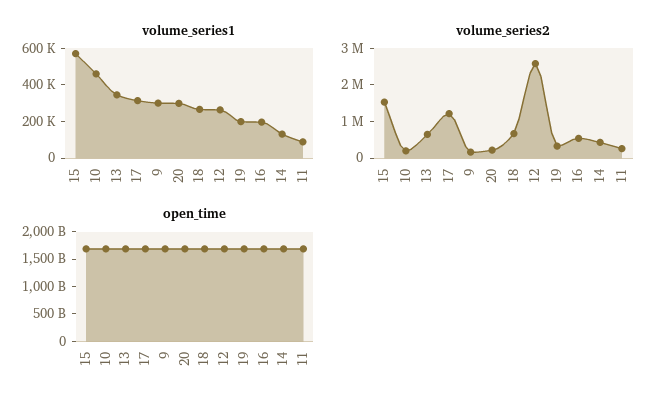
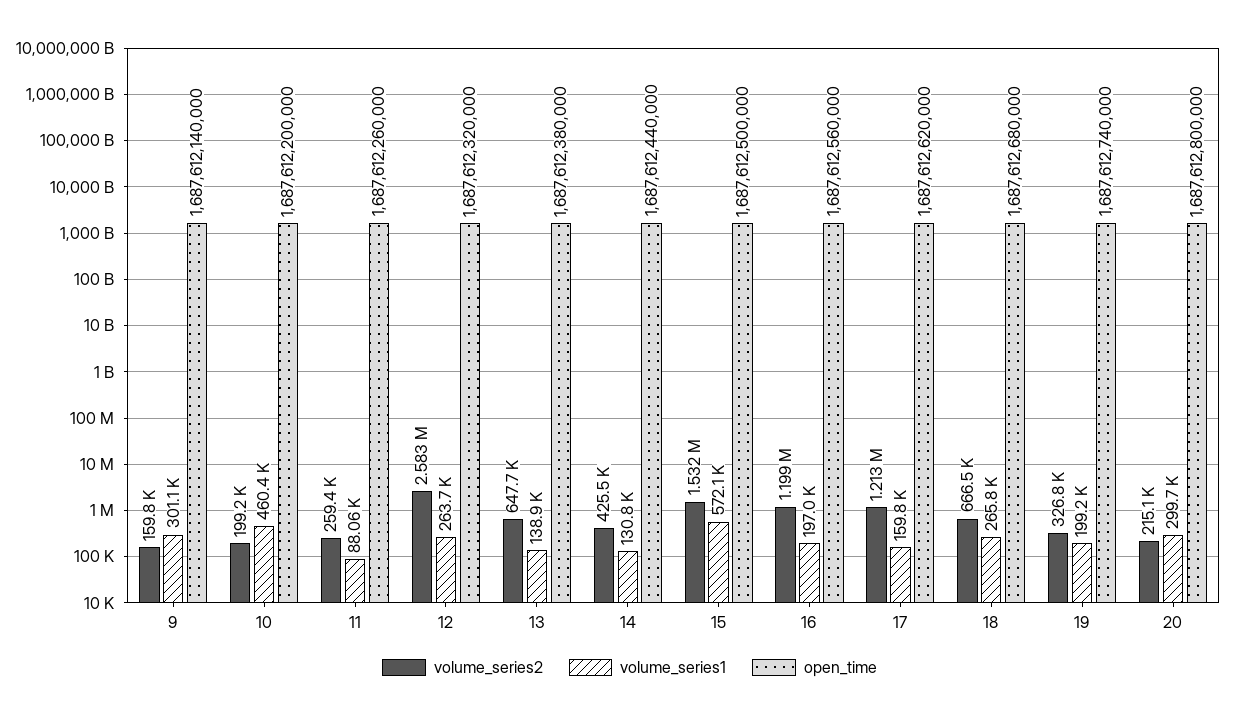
volume_series1, 13: 350000 -> 138900
volume_series1, 17: 300000 -> 159800
volume_series2, 16: 500000 -> 1199000

